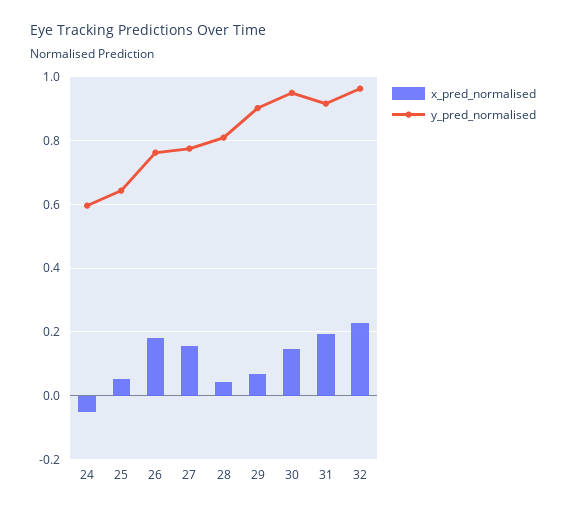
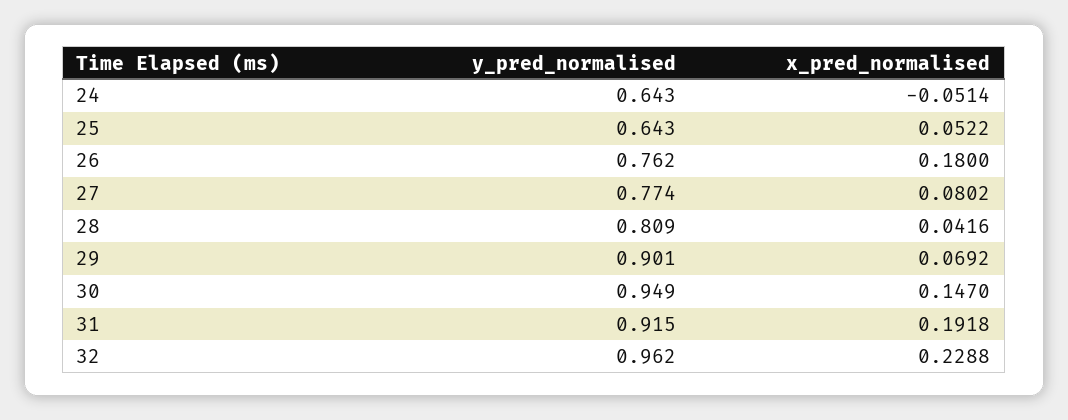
y_pred_normalised, 24: 0.6 -> 0.643
x_pred_normalised, 27: 0.16 -> 0.0802

